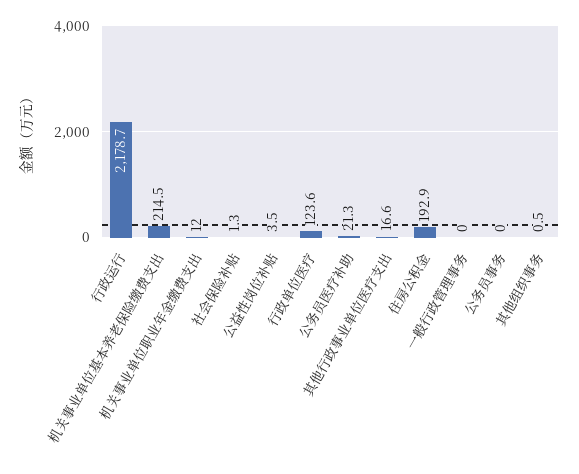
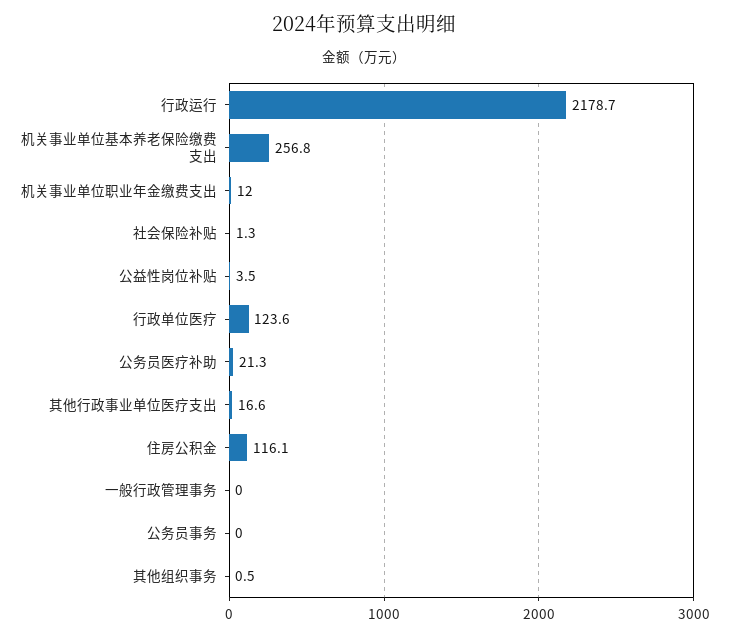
机关事业单位基本养老保险缴费支出: 214.5 -> 256.8
住房公积金: 192.9 -> 116.1

